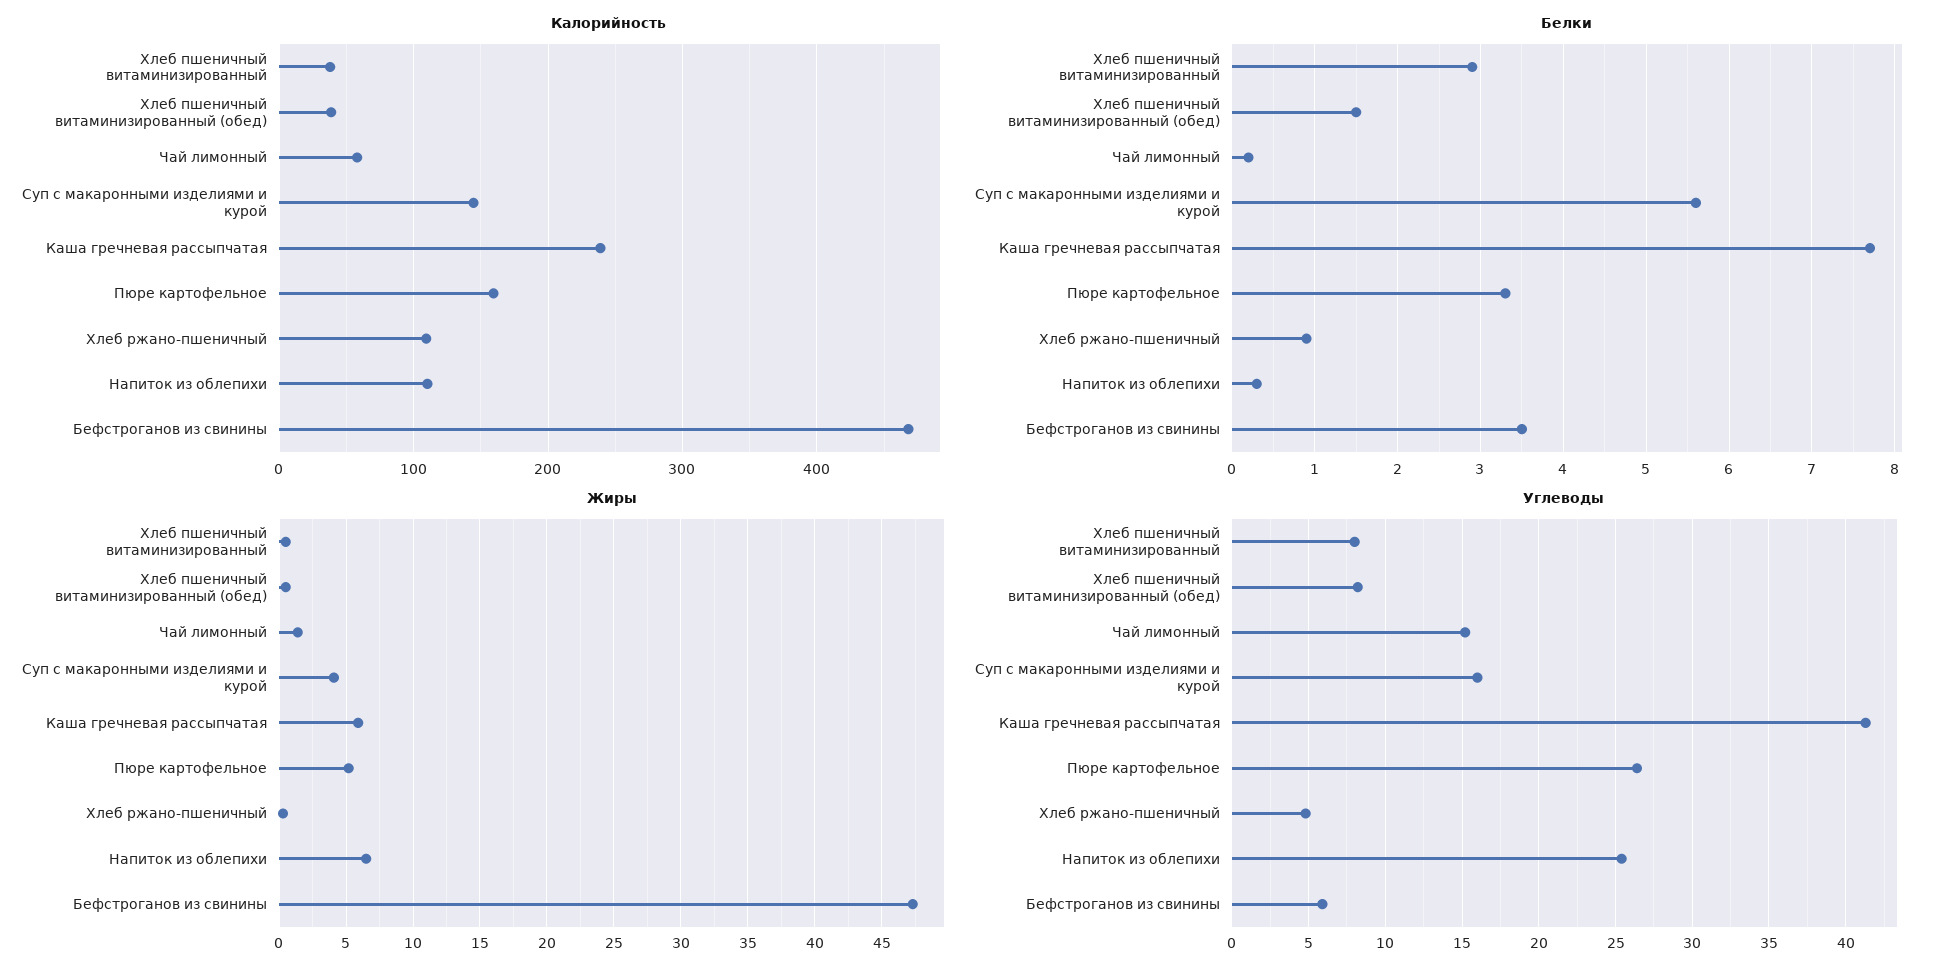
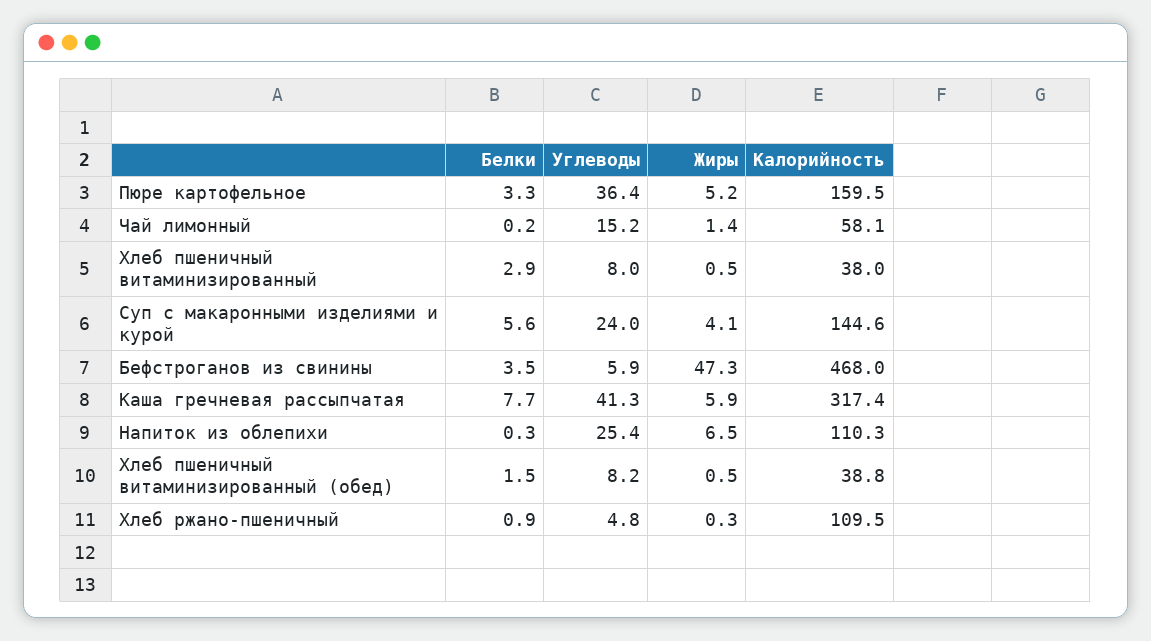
Калорийность, Каша гречневая рассыпчатая: 240 -> 317.4
Углеводы, Суп с макаронными изделиями и курой: 16 -> 24
Углеводы, Пюре картофельное: 26.5 -> 36.4

